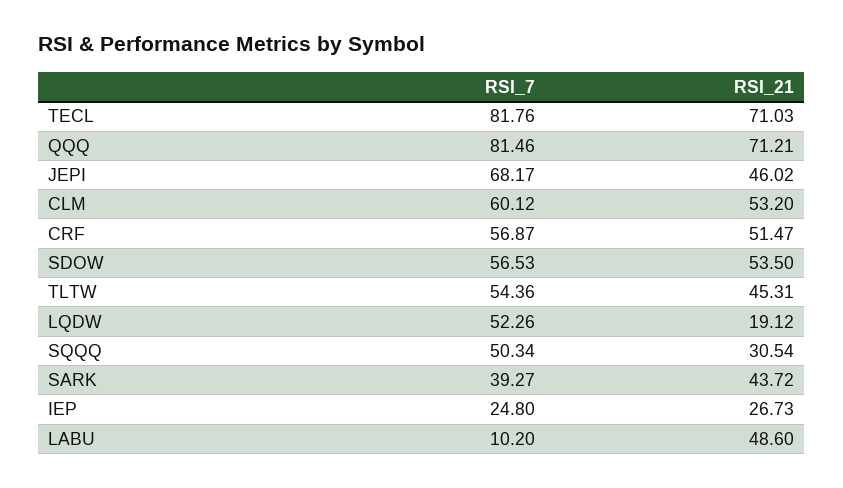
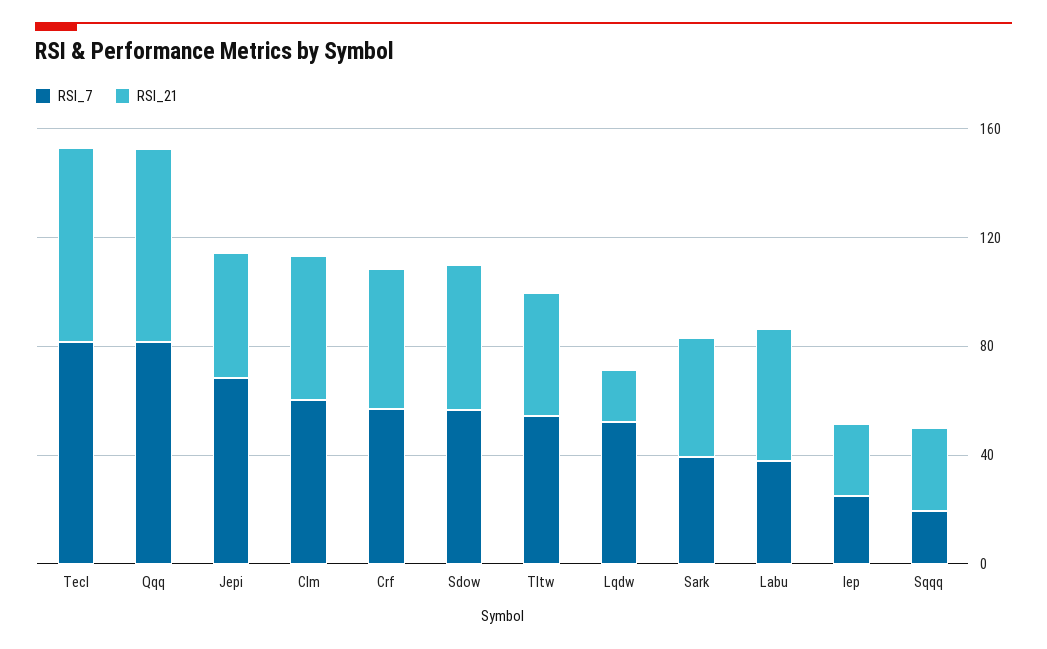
RSI_7, SQQQ: 50.34 -> 20
RSI_7, LABU: 10.2 -> 40

